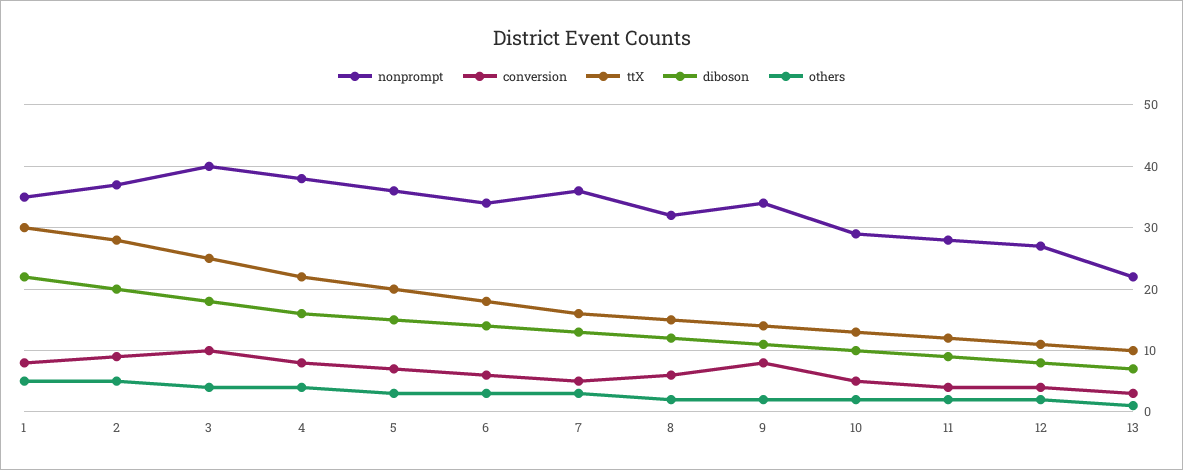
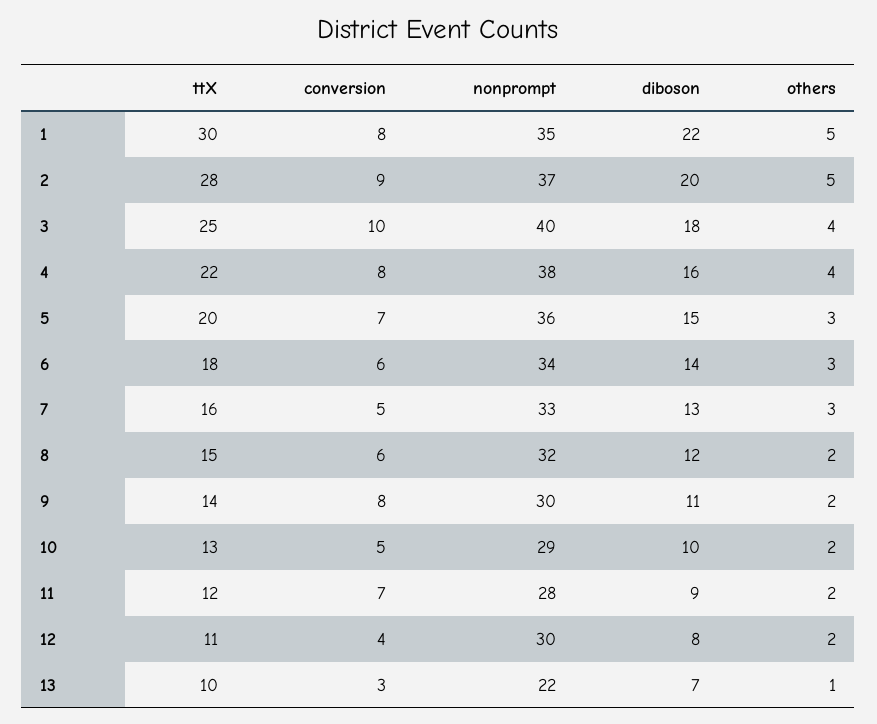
nonprompt, 7: 36 -> 33
nonprompt, 9: 34 -> 30
conversion, 11: 4 -> 7
nonprompt, 12: 27 -> 30

